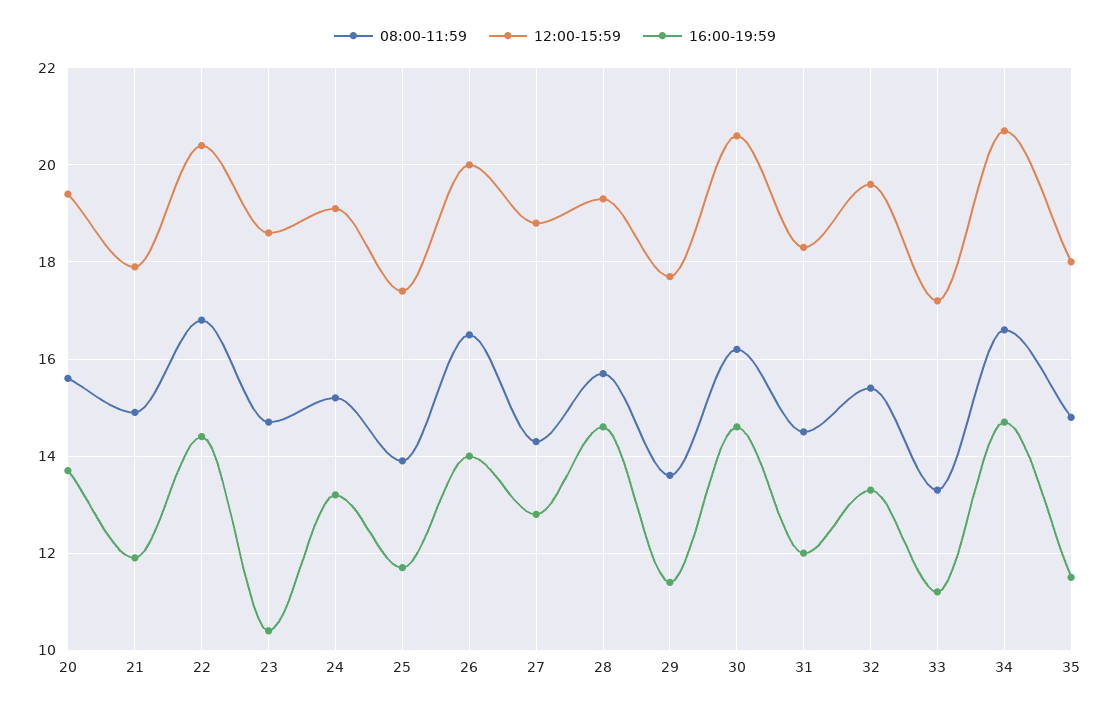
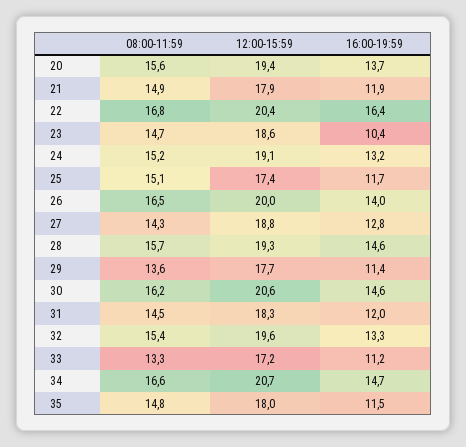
16:00-19:59, 22: 14.5 -> 16.4
08:00-11:59, 25: 14 -> 15.1

